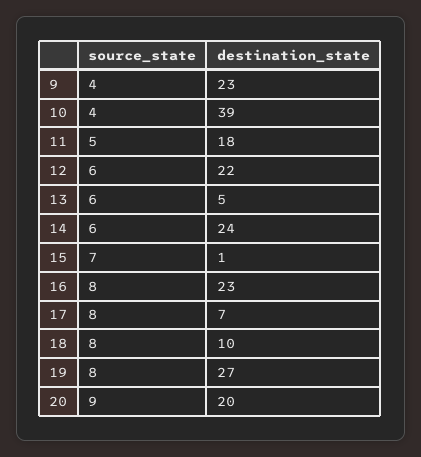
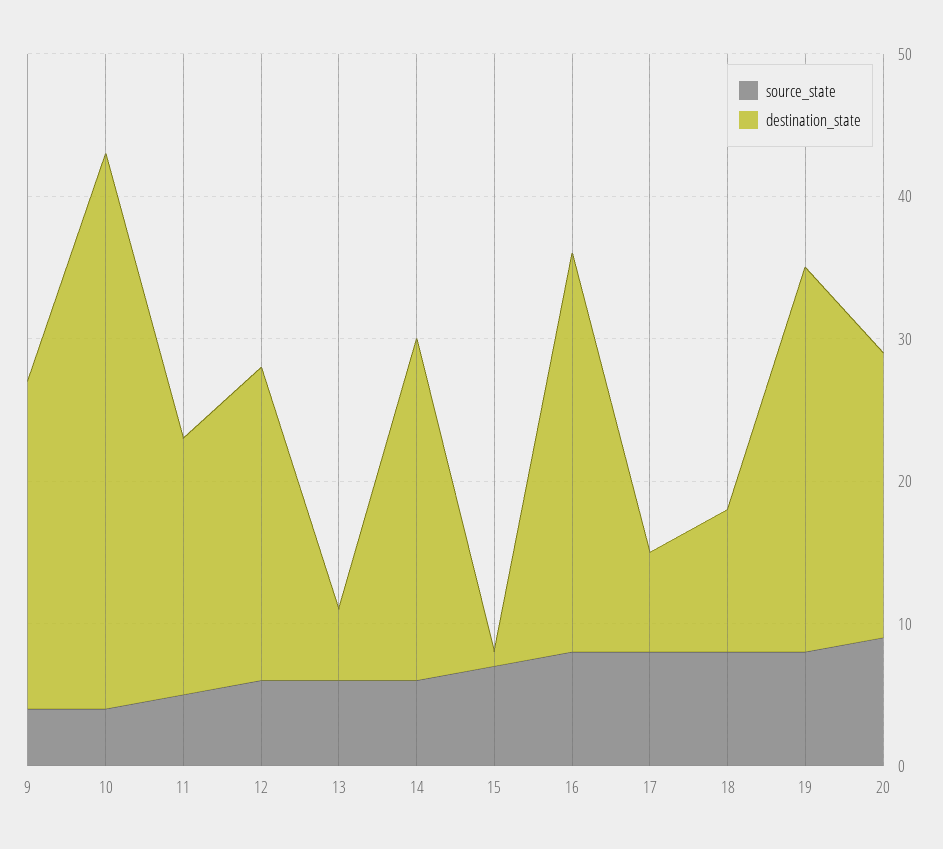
destination_state, 16: 23 -> 28

